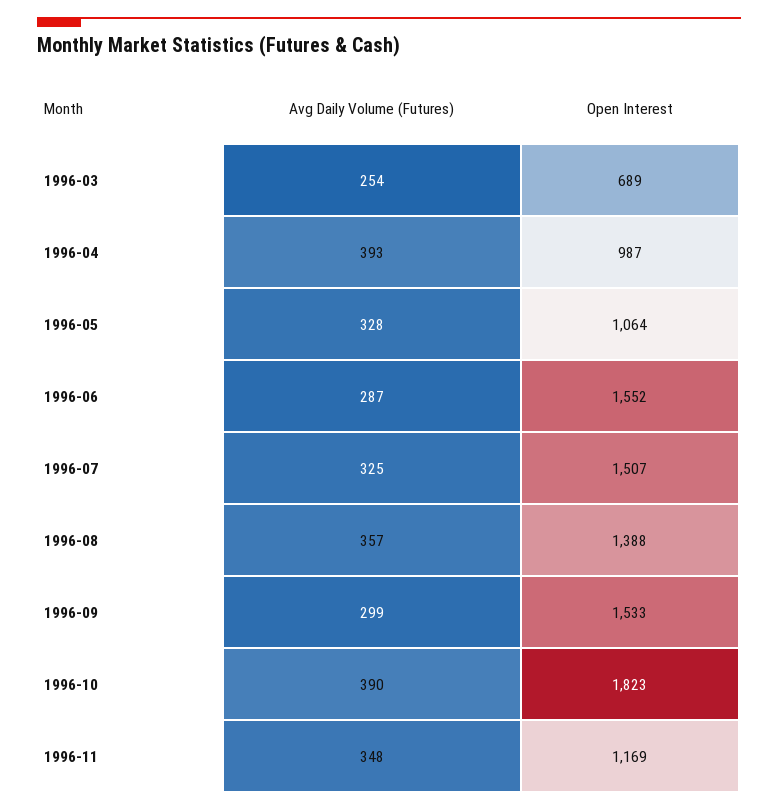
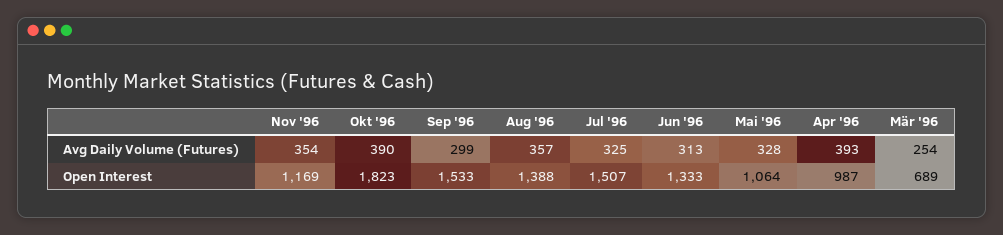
Avg Daily Volume (Futures), 1996-06: 287 -> 313
Open Interest, 1996-06: 1552 -> 1333
Avg Daily Volume (Futures), 1996-11: 348 -> 354

